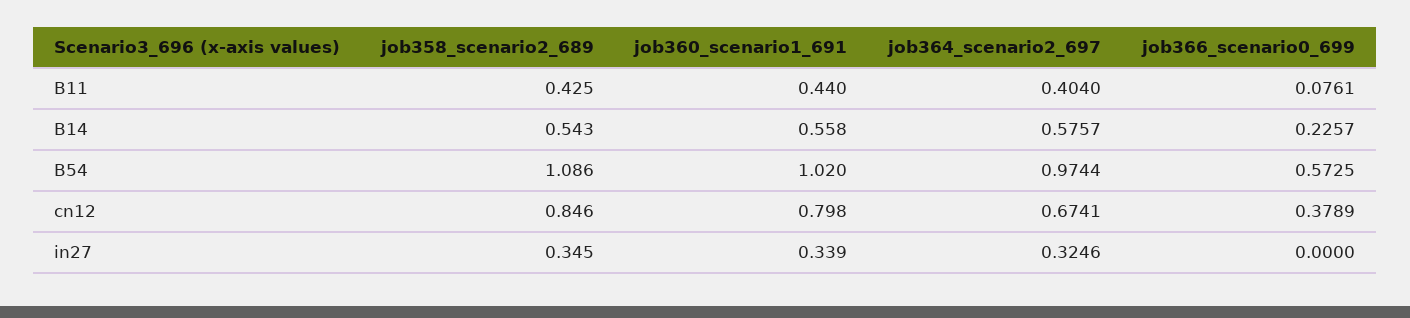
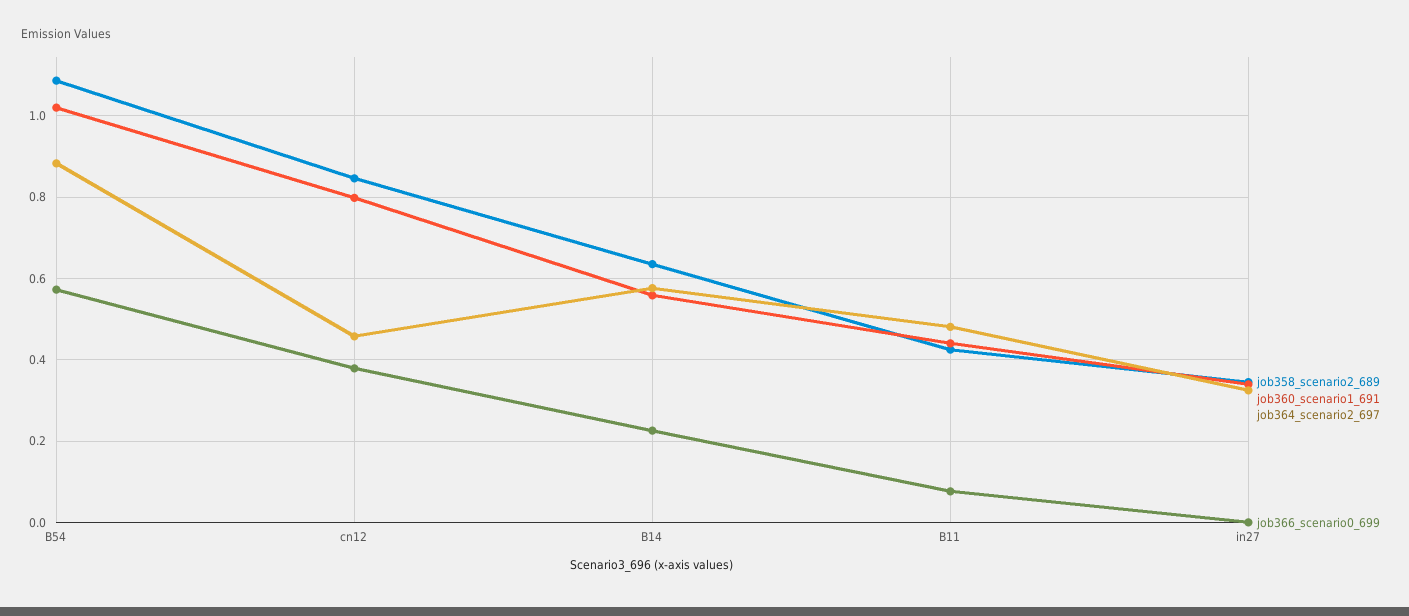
job364_scenario2_697, B11: 0.404 -> 0.48
job358_scenario2_689, B14: 0.543 -> 0.64
job364_scenario2_697, B54: 0.9744 -> 0.88
job364_scenario2_697, cn12: 0.6741 -> 0.46

